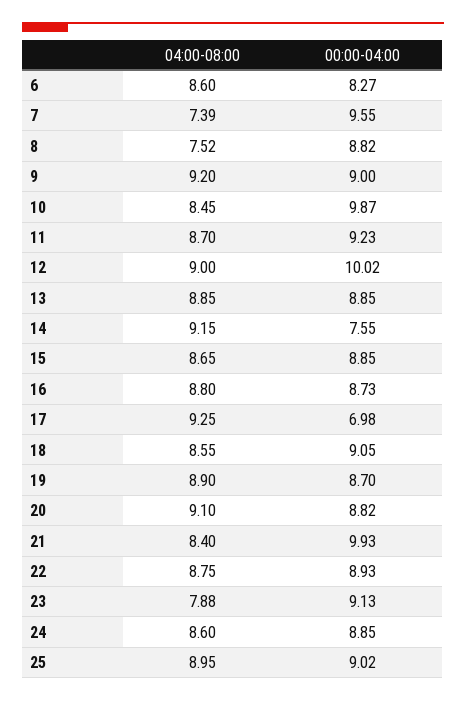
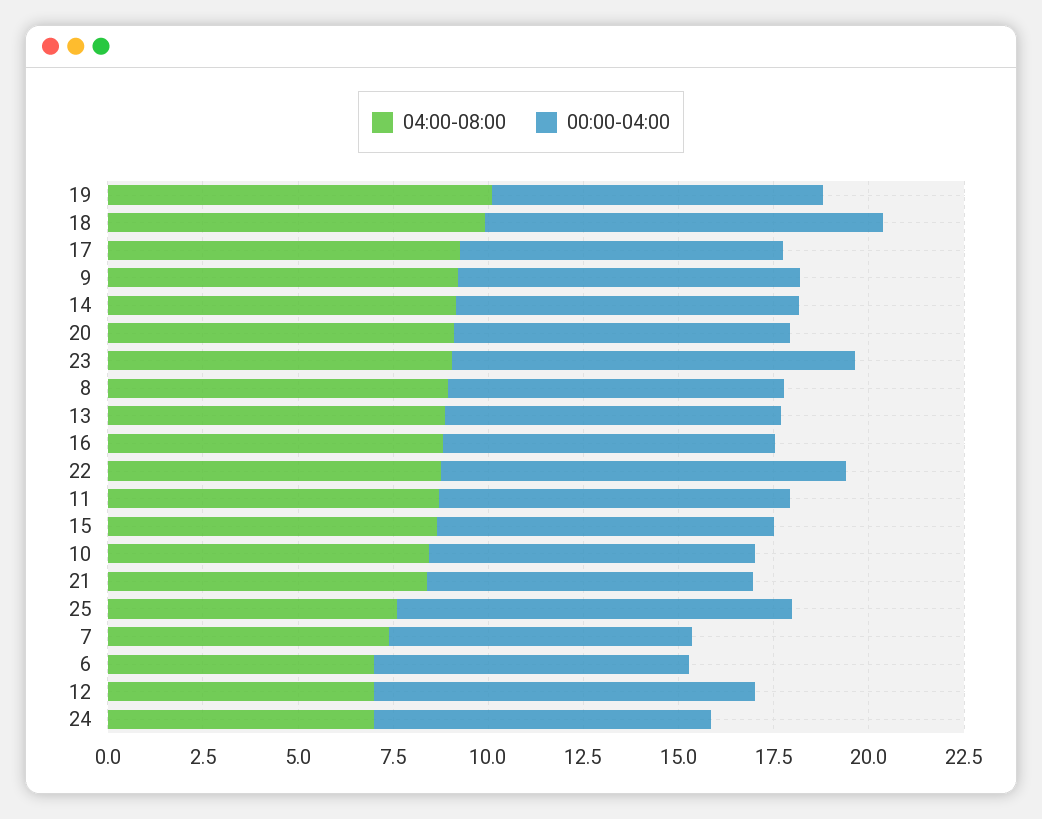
04:00-08:00, 6: 8.6 -> 7
00:00-04:00, 7: 9.55 -> 8
04:00-08:00, 8: 7.52 -> 9
00:00-04:00, 10: 9.87 -> 8.5
04:00-08:00, 12: 9 -> 7
00:00-04:00, 14: 7.55 -> 9
00:00-04:00, 17: 6.98 -> 8.5
04:00-08:00, 18: 8.55 -> 10
00:00-04:00, 18: 9.05 -> 10.5
04:00-08:00, 19: 8.9 -> 10
00:00-04:00, 21: 9.93 -> 8.5
00:00-04:00, 22: 8.93 -> 10.5
04:00-08:00, 23: 7.88 -> 9
00:00-04:00, 23: 9.13 -> 10.5
04:00-08:00, 24: 8.6 -> 7
04:00-08:00, 25: 8.95 -> 7.5
00:00-04:00, 25: 9.02 -> 10.5

